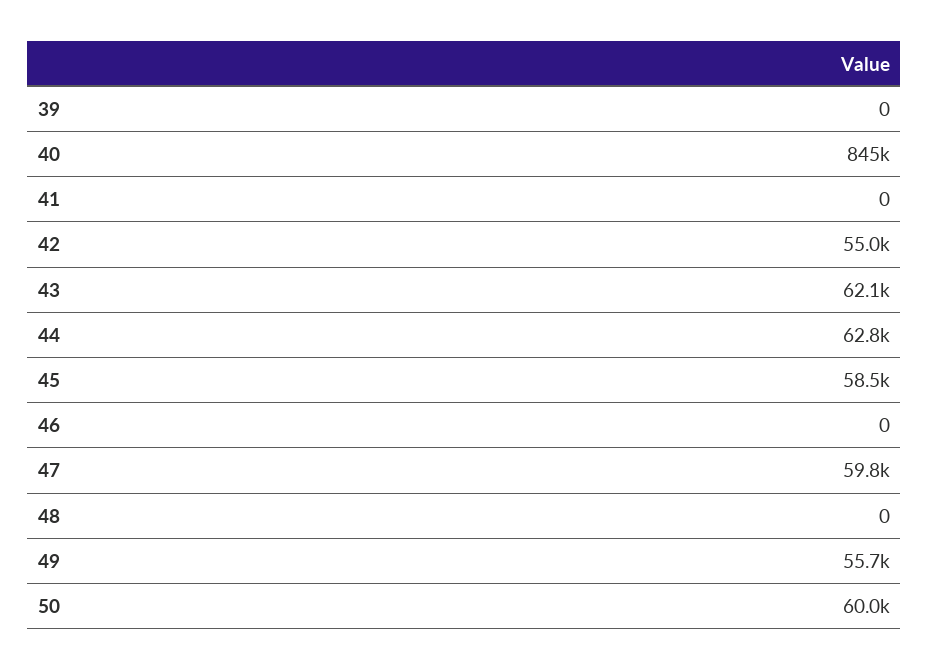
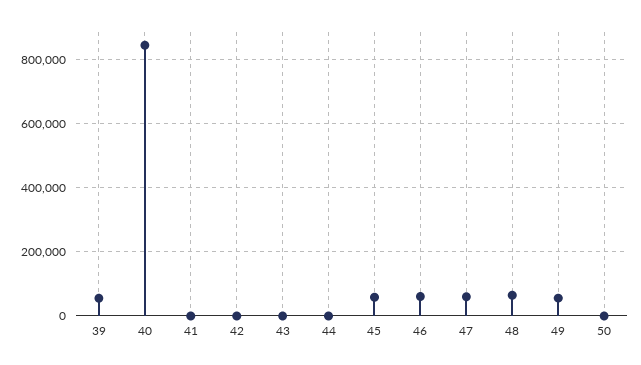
39: 0 -> 60000
42: 55000 -> 0
43: 62100 -> 0
44: 62800 -> 0
46: 0 -> 60000
48: 0 -> 60000
50: 60000 -> 0

